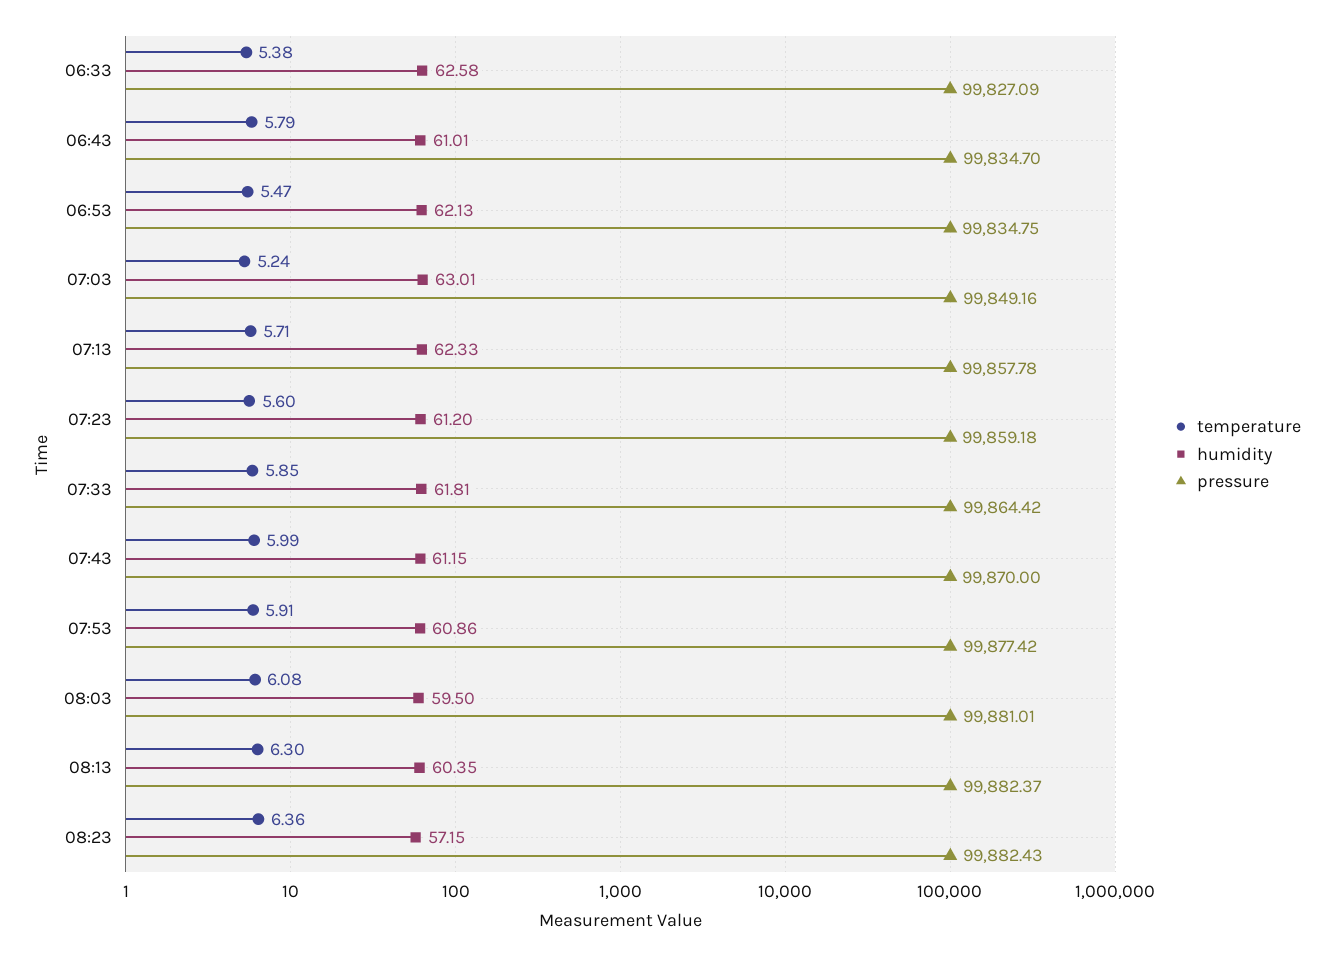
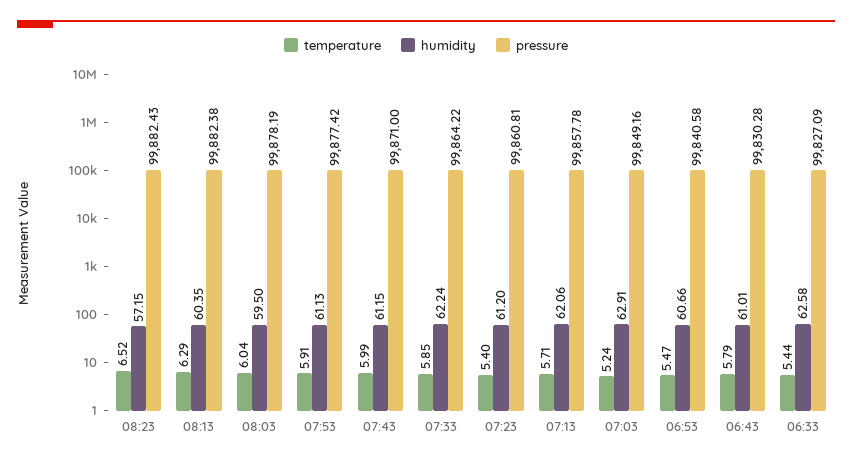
temperature, 06:33: 5.38 -> 5.44
pressure, 06:43: 99834.7 -> 99830.28
humidity, 06:53: 62.13 -> 60.66
pressure, 06:53: 99834.75 -> 99840.58
humidity, 07:03: 63.01 -> 62.91
humidity, 07:13: 62.33 -> 62.06
temperature, 07:23: 5.6 -> 5.4
pressure, 07:23: 99859.18 -> 99860.81
humidity, 07:33: 61.81 -> 62.24
pressure, 07:33: 99864.42 -> 99864.22
pressure, 07:43: 99870 -> 99871
humidity, 07:53: 60.86 -> 61.13
temperature, 08:03: 6.08 -> 6.04
pressure, 08:03: 99881.01 -> 99878.19
temperature, 08:13: 6.3 -> 6.29
pressure, 08:13: 99882.37 -> 99882.38
temperature, 08:23: 6.36 -> 6.52

